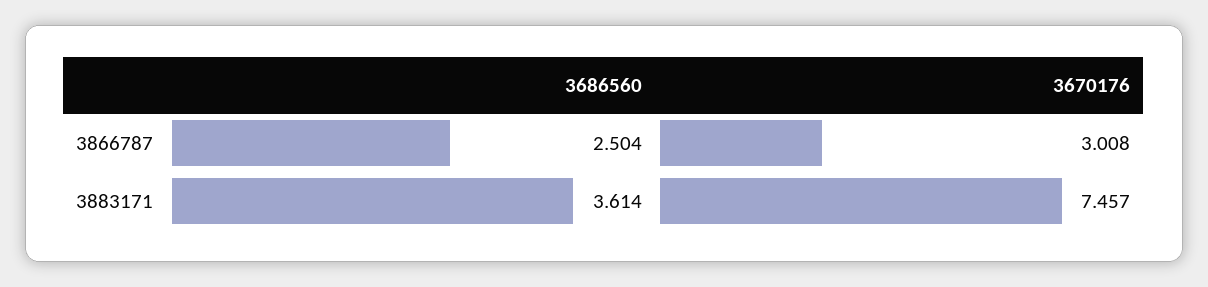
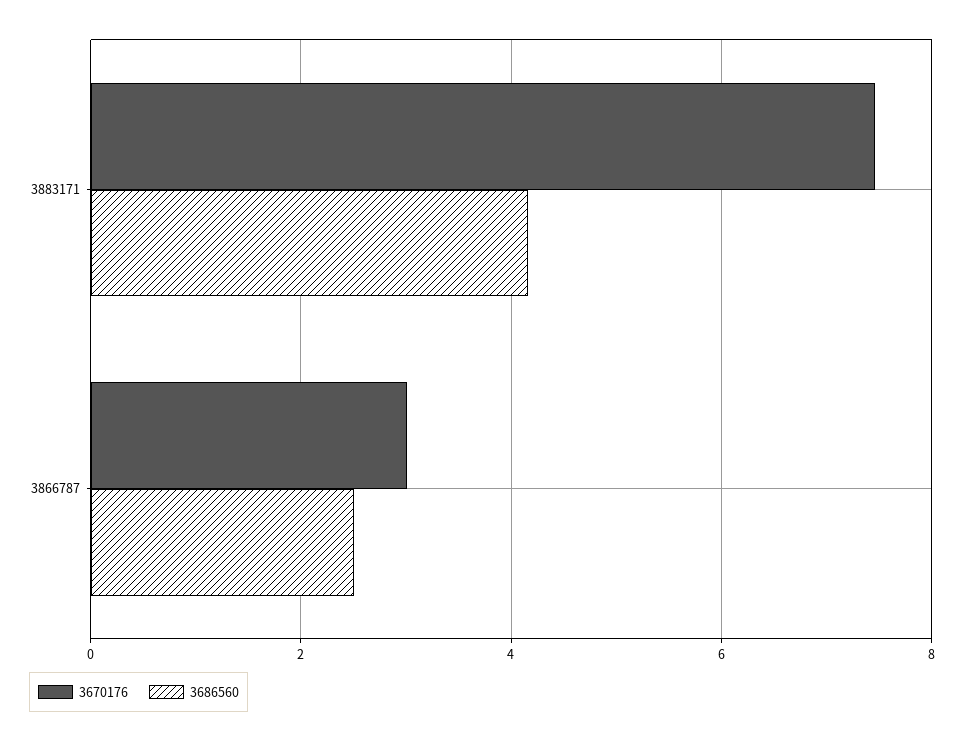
3686560, 3883171: 3.614 -> 4.2

